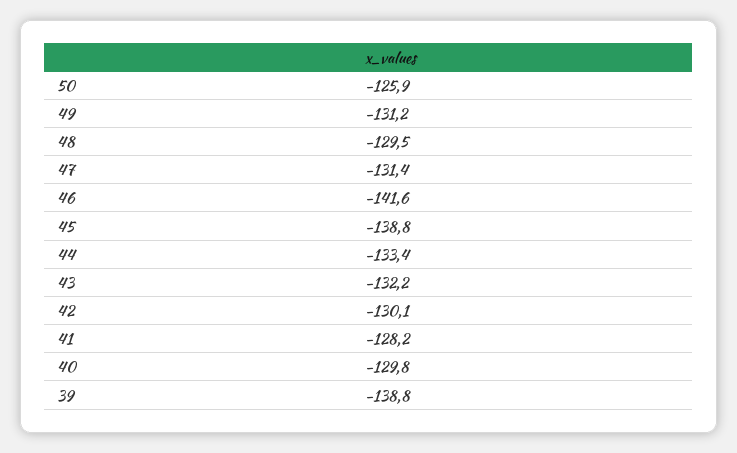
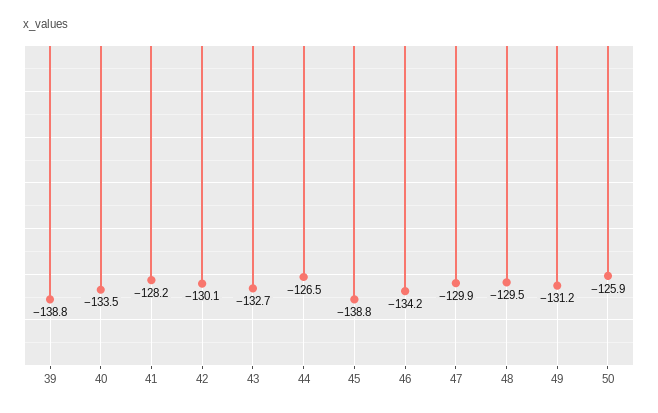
47: -131.4 -> -129.9
46: -141.6 -> -134.2
44: -133.4 -> -126.5
43: -132.2 -> -132.7
40: -129.8 -> -133.5

